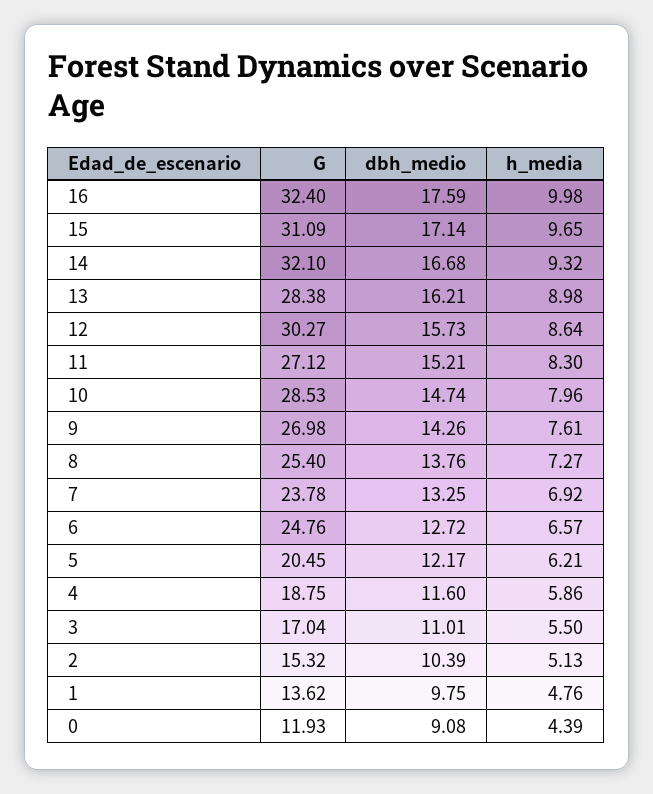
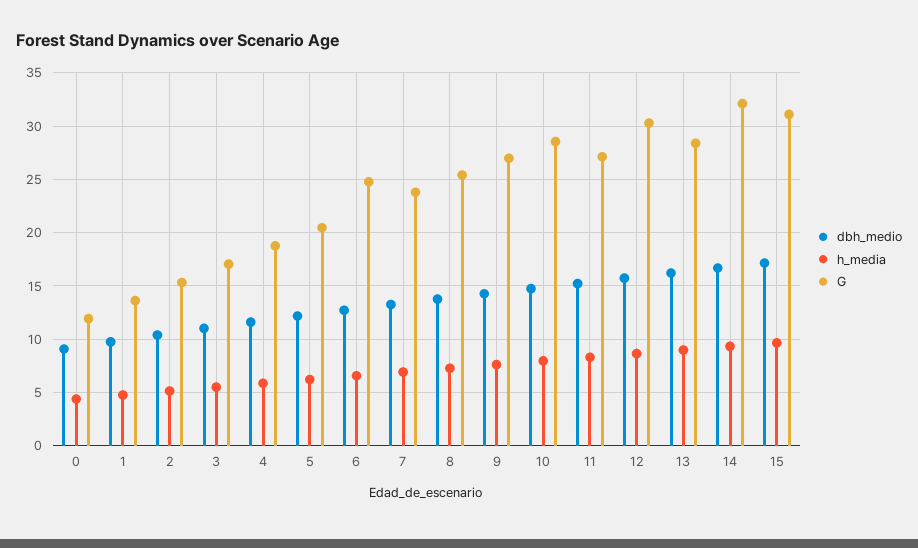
G, 16: 32.4 -> none
dbh_medio, 16: 17.59 -> none
h_media, 16: 9.98 -> none

